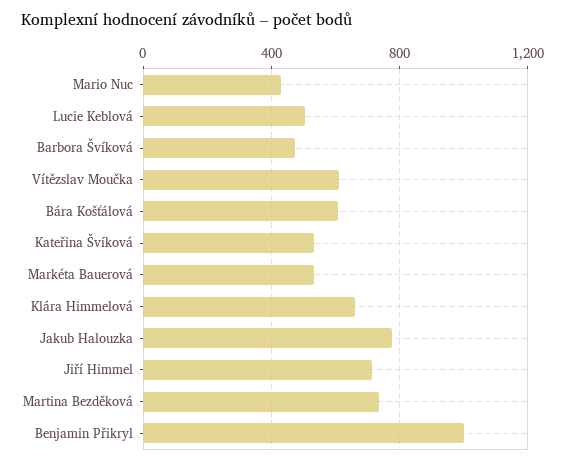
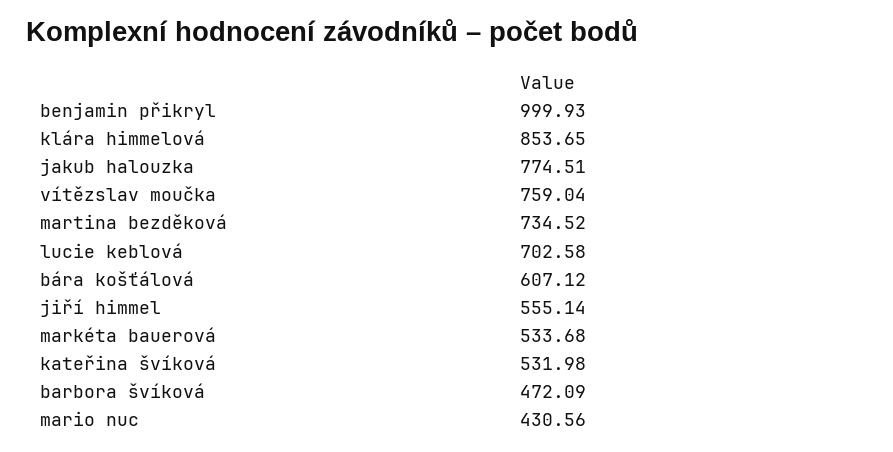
Lucie Keblová: 500 -> 702.58
Vítězslav Moučka: 600 -> 759.04
Klára Himmelová: 650 -> 853.65
Jiří Himmel: 700 -> 555.14

